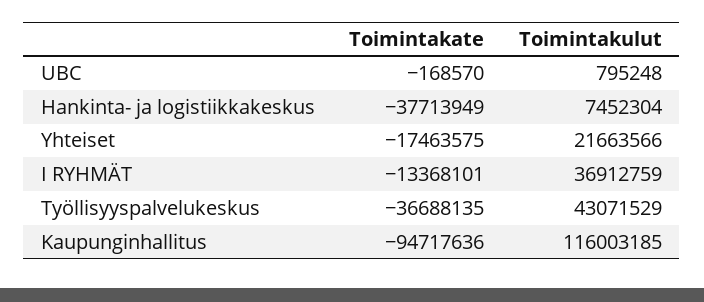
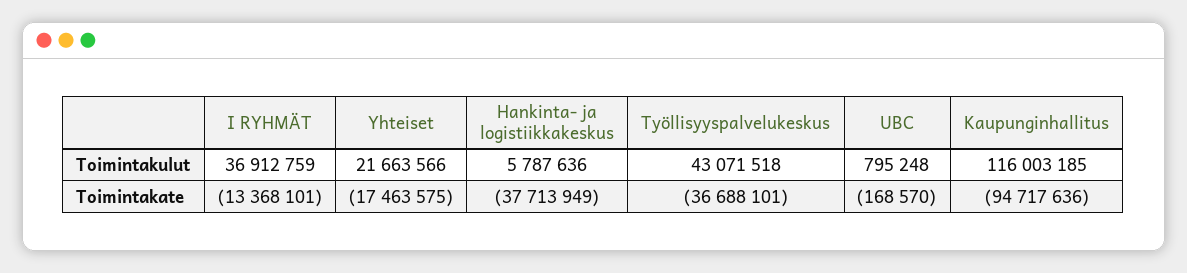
Toimintakulut, Hankinta- ja logistiikkakeskus: 7452304 -> 5787636
Toimintakate, Työllisyyspalvelukeskus: -36688135 -> -36688101
Toimintakulut, Työllisyyspalvelukeskus: 43071529 -> 43071518

